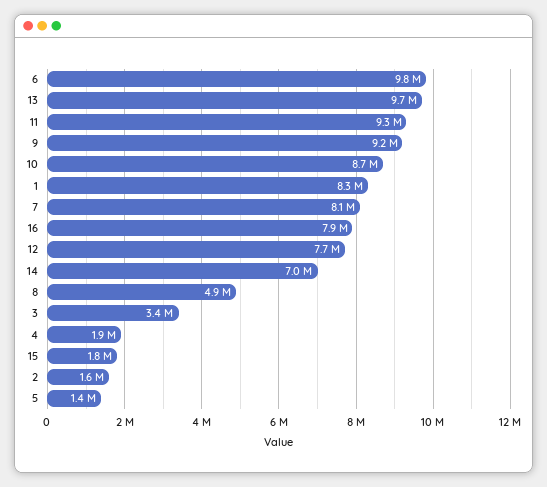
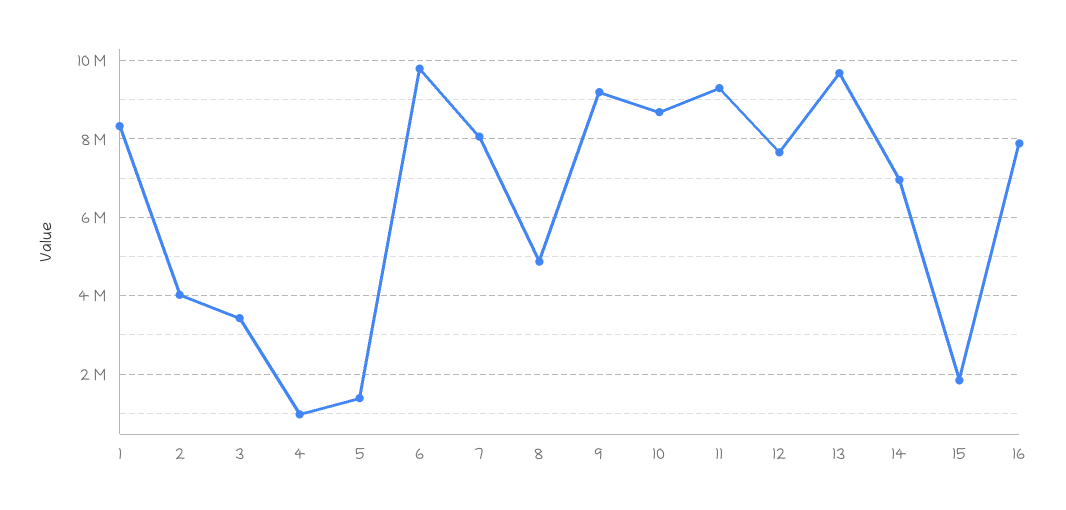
4: 1900000 -> 1000000
2: 1600000 -> 4000000

